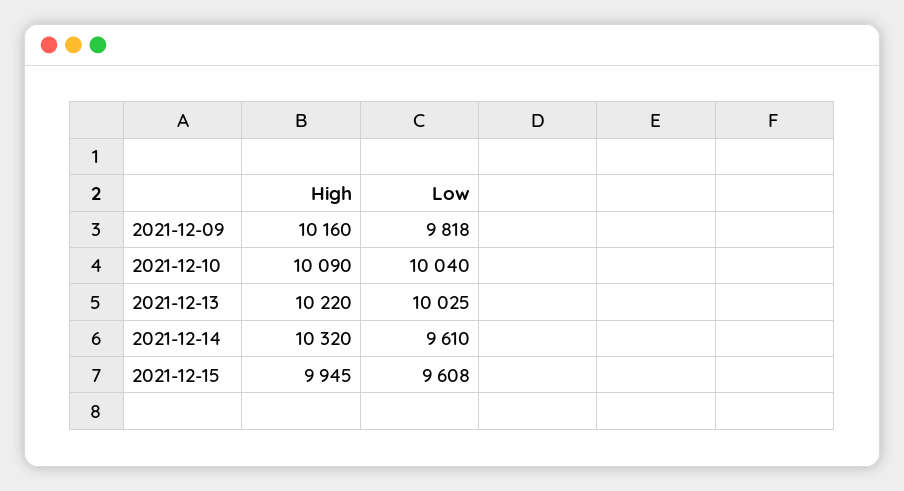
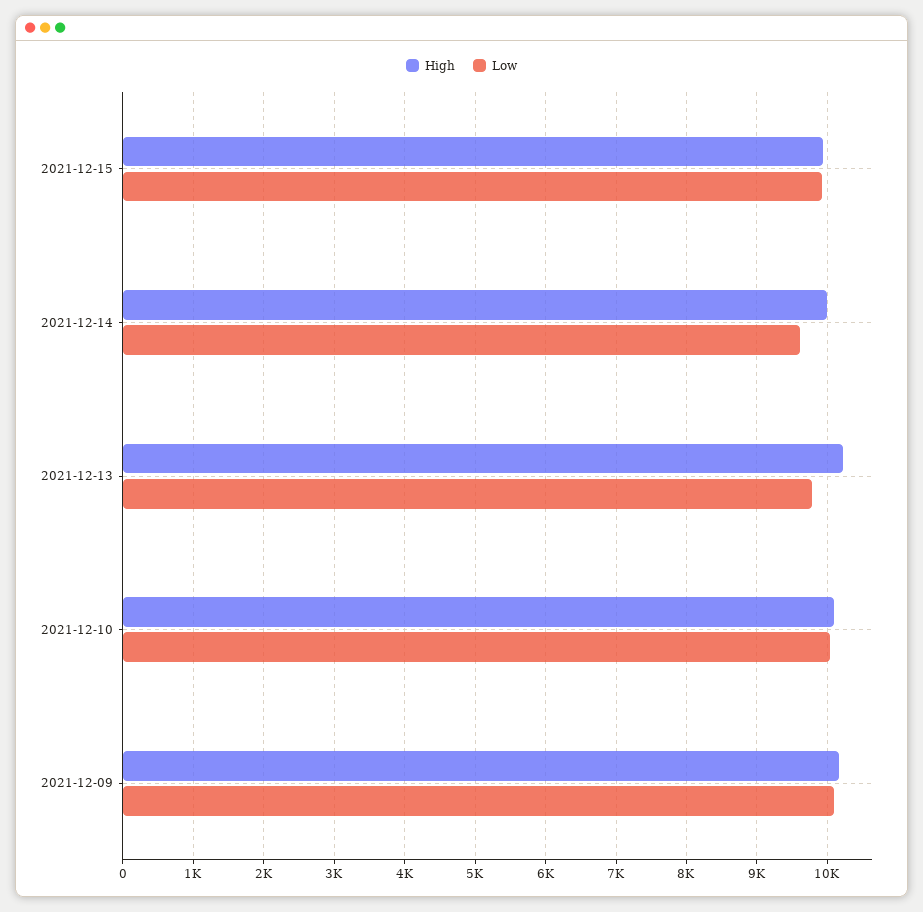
Low, 2021-12-09: 9818 -> 10100
Low, 2021-12-13: 10025 -> 9800
High, 2021-12-14: 10320 -> 10000
Low, 2021-12-15: 9608 -> 9900

